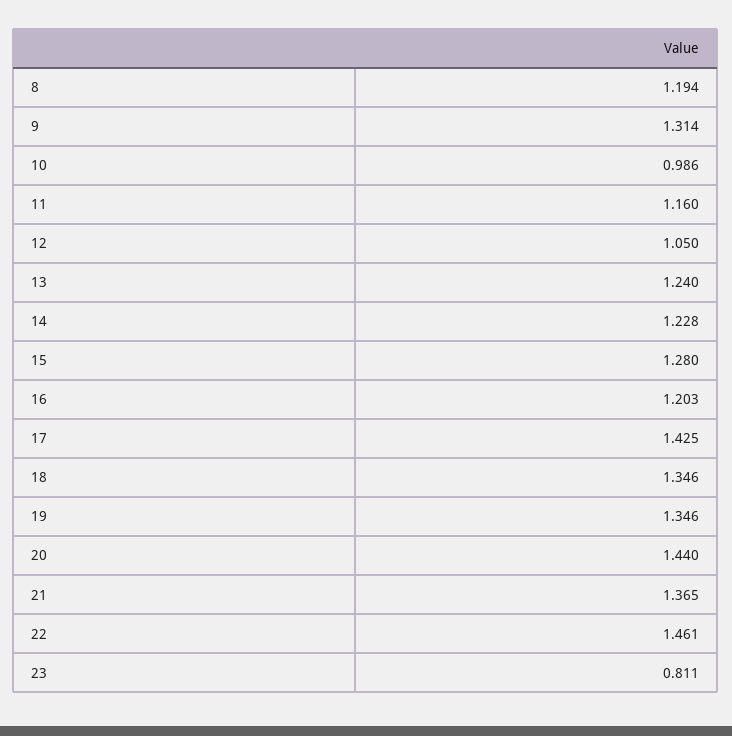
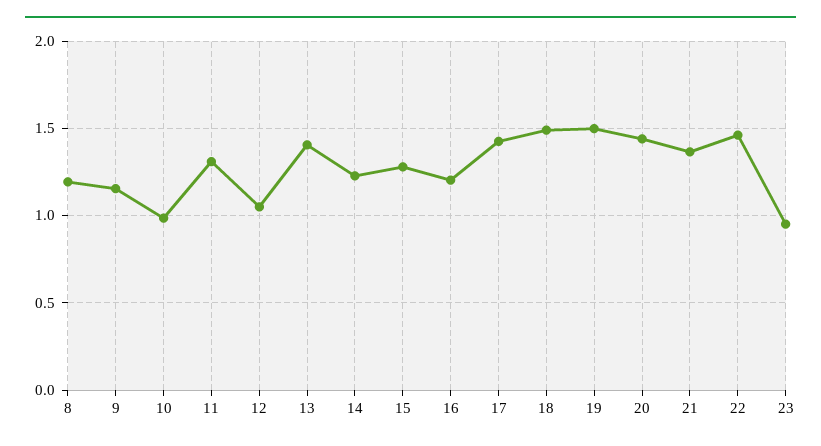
9: 1.314 -> 1.15
11: 1.16 -> 1.3
13: 1.24 -> 1.4
18: 1.346 -> 1.5
19: 1.346 -> 1.5
23: 0.811 -> 0.95

